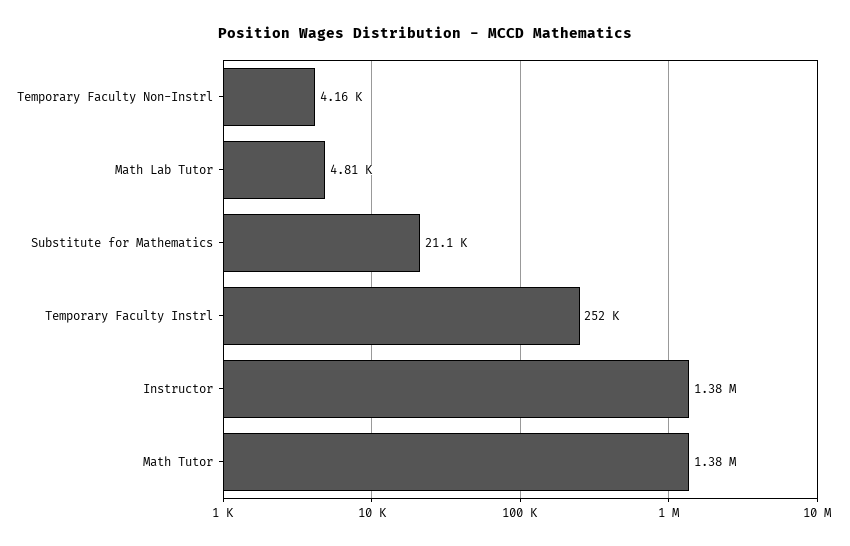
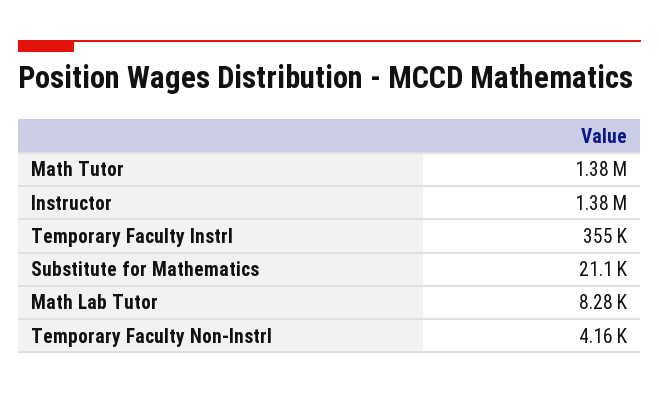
Math Lab Tutor: 4810 -> 8280
Temporary Faculty Instrl: 252000 -> 355000

